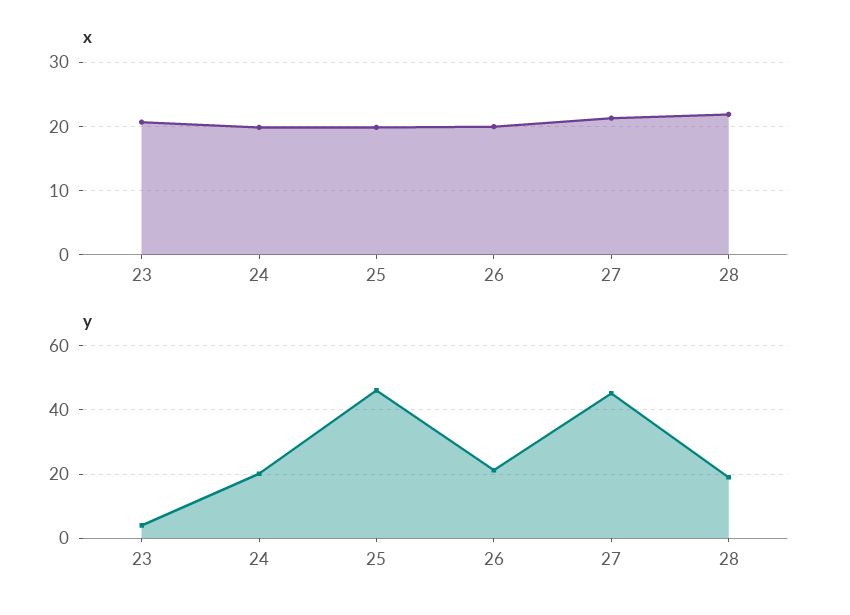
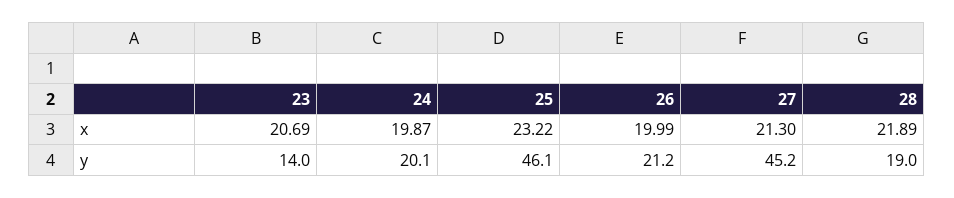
x, 25: 20 -> 23.22
y, 23: 4 -> 14

